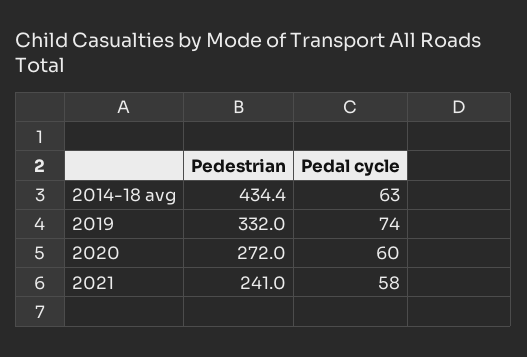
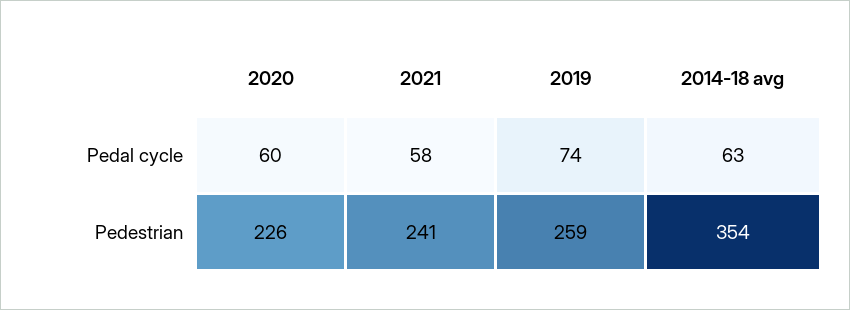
Pedestrian, 2014-18 avg: 434.4 -> 354
Pedestrian, 2019: 332 -> 259
Pedestrian, 2020: 272 -> 226

